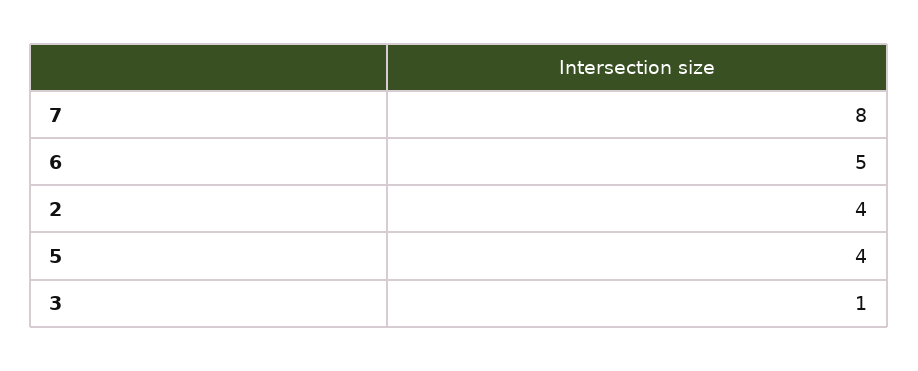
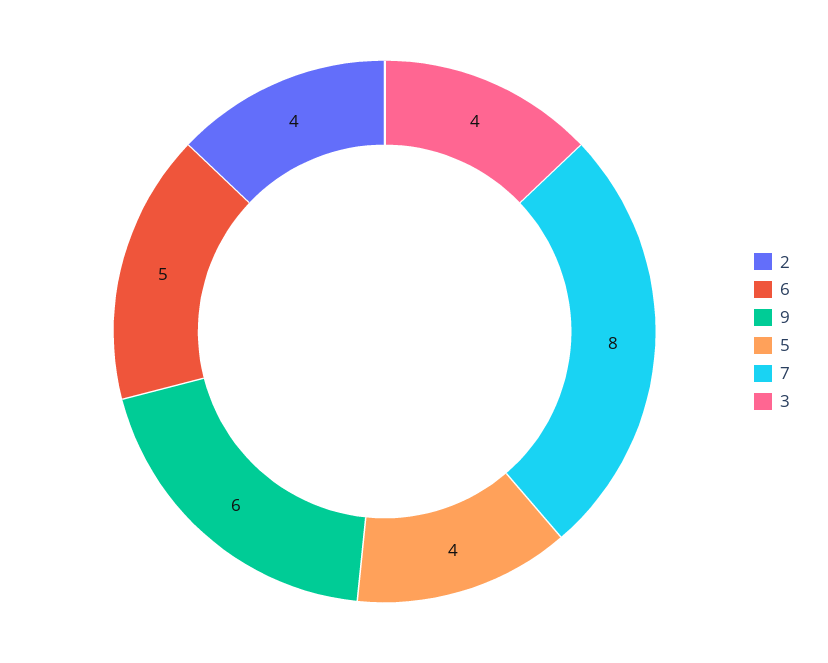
3: 1 -> 4
9: none -> 6

